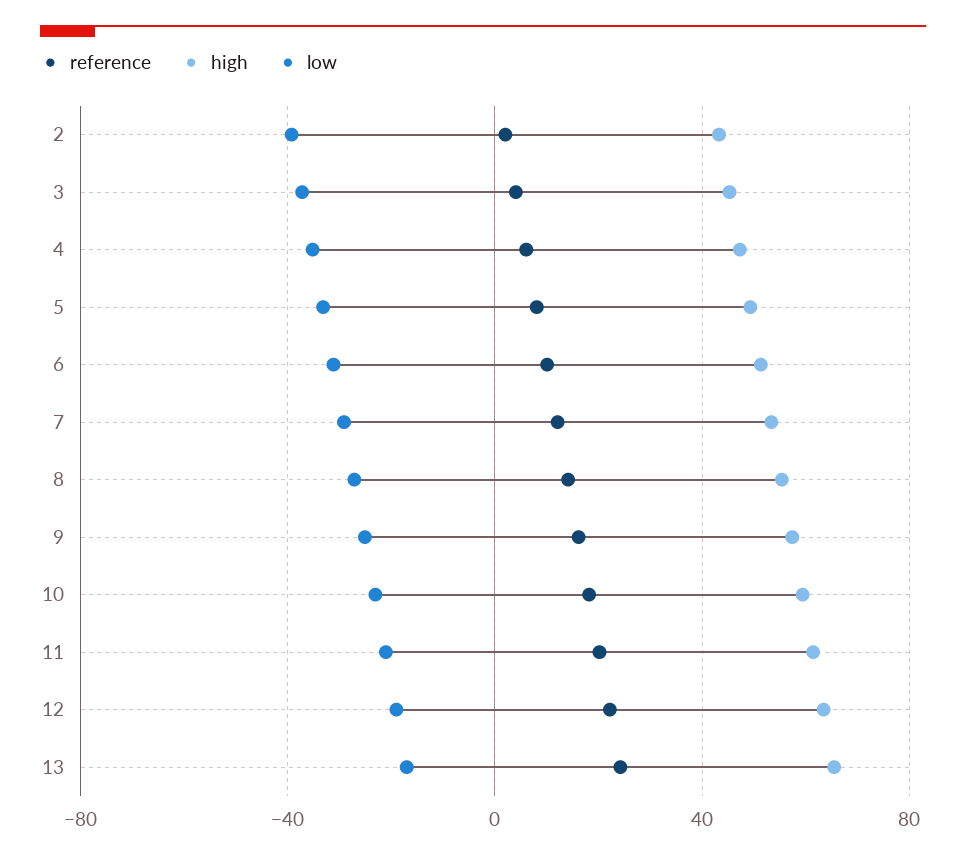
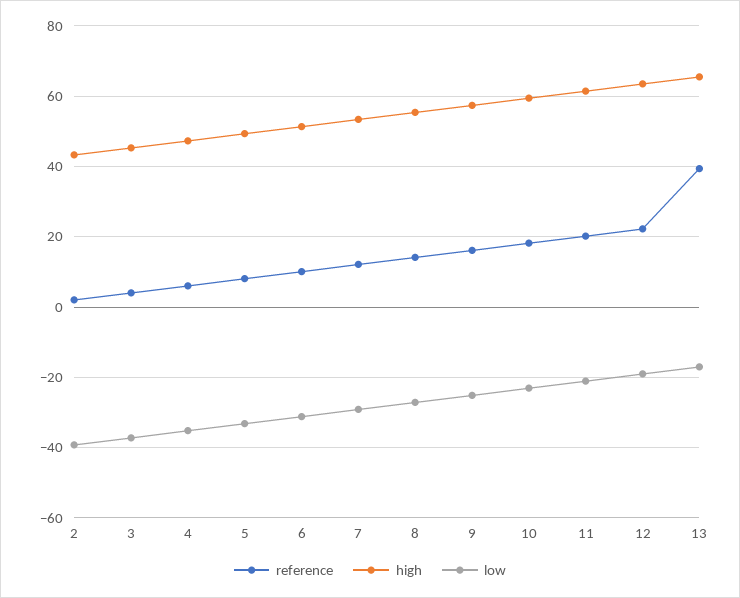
reference, 13: 25 -> 40

